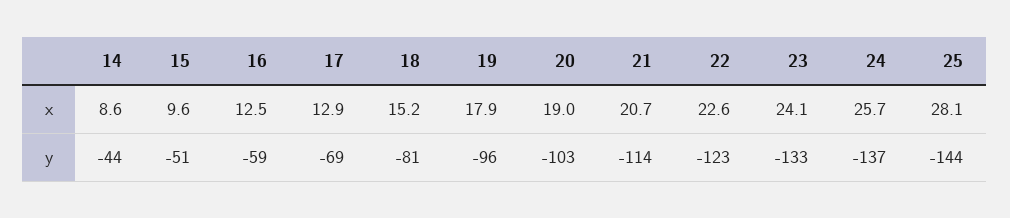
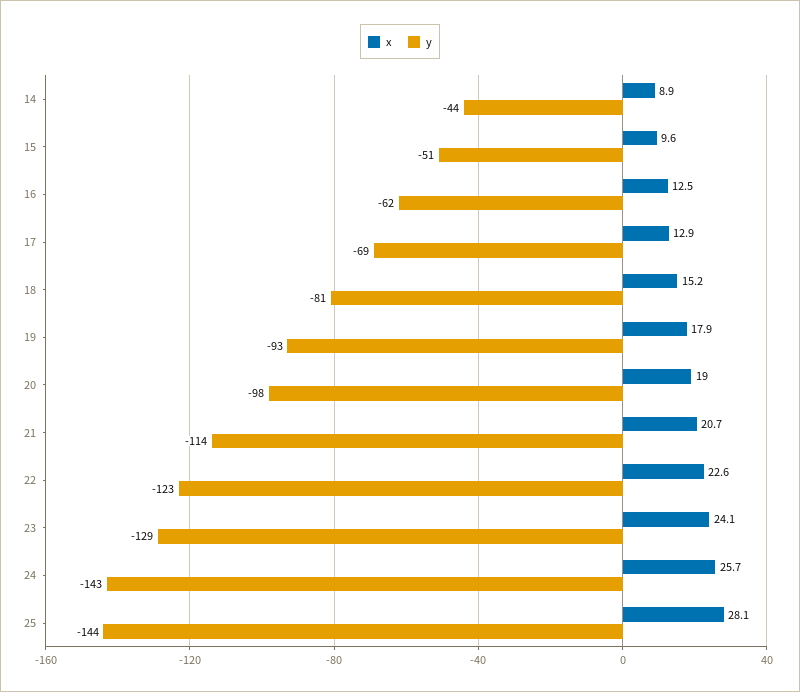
x, 14: 8.6 -> 8.9
y, 16: -59 -> -62
y, 19: -96 -> -93
y, 20: -103 -> -98
y, 23: -133 -> -129
y, 24: -137 -> -143

